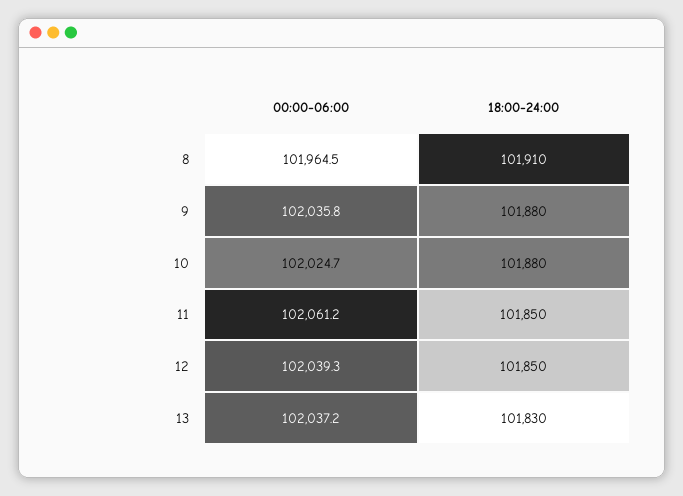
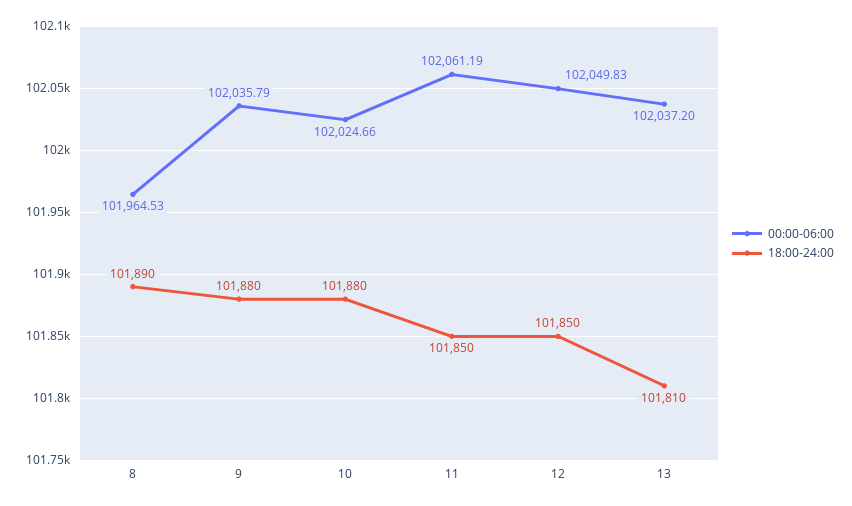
18:00-24:00, 8: 101910 -> 101890
00:00-06:00, 12: 102039.3 -> 102049.83
18:00-24:00, 13: 101830 -> 101810

